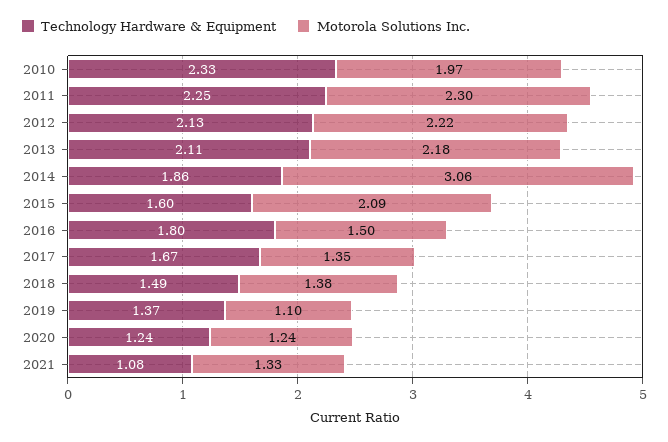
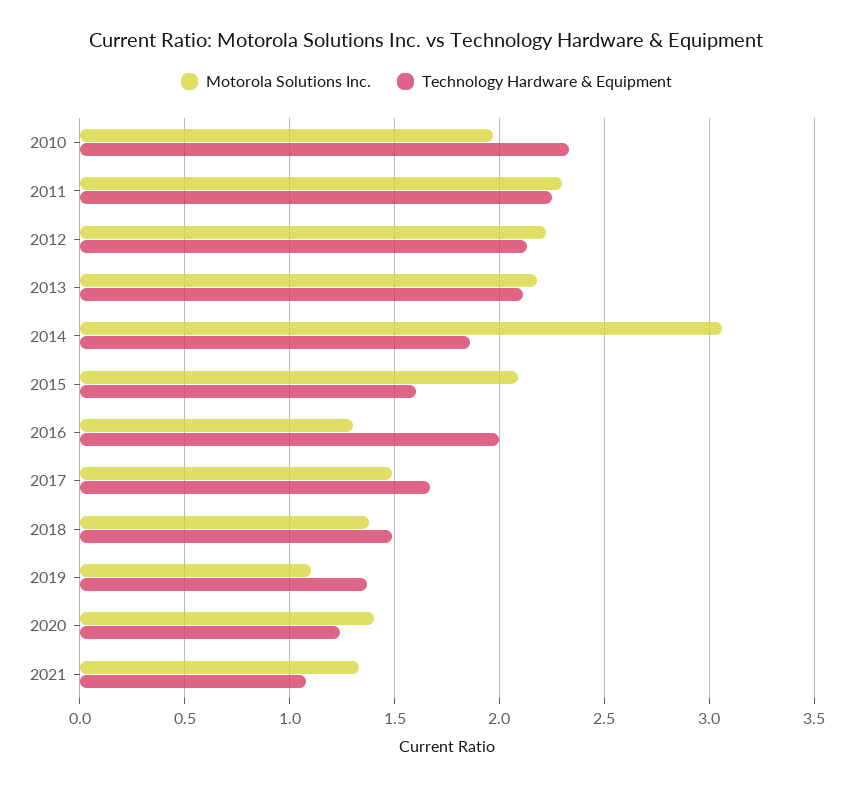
Technology Hardware & Equipment, 2016: 1.8 -> 2
Motorola Solutions Inc., 2016: 1.5 -> 1.3
Motorola Solutions Inc., 2017: 1.35 -> 1.5
Motorola Solutions Inc., 2020: 1.24 -> 1.4

